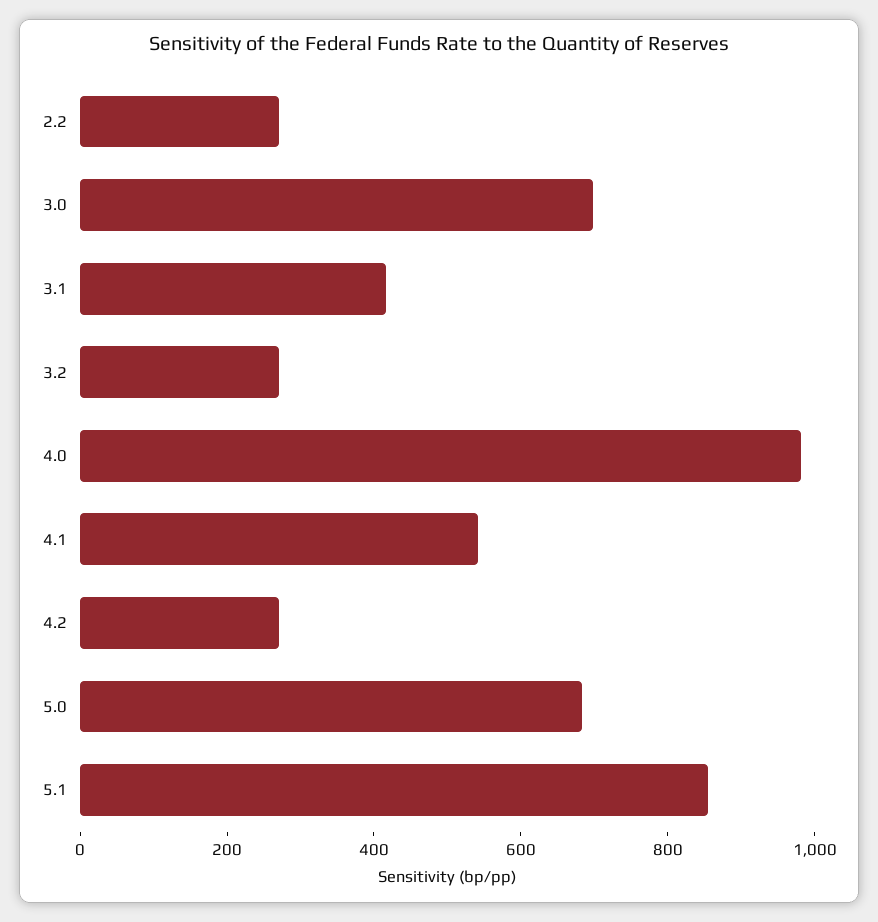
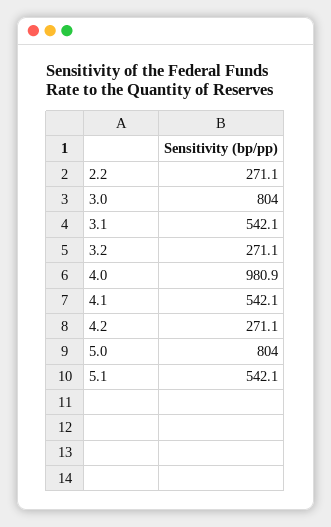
3.0: 700 -> 804
3.1: 400 -> 542.1
5.0: 700 -> 804
5.1: 850 -> 542.1

